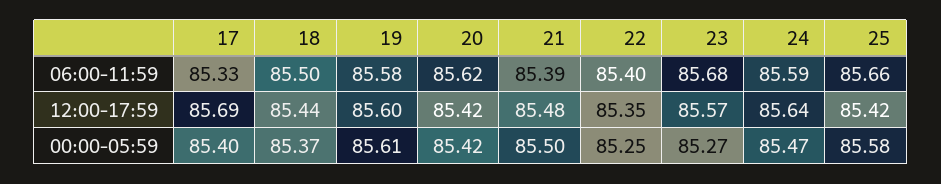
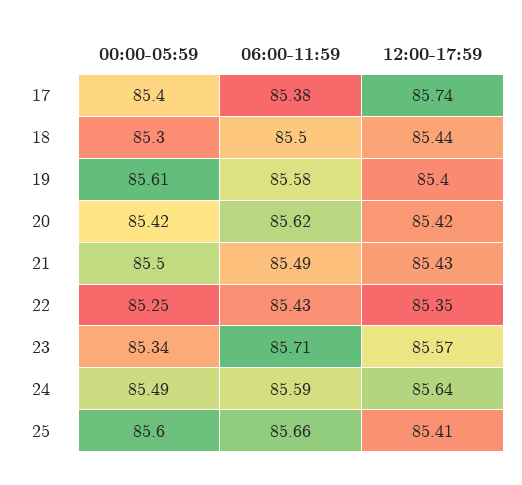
17, 06:00-11:59: 85.33 -> 85.38
21, 06:00-11:59: 85.39 -> 85.49
22, 06:00-11:59: 85.4 -> 85.43
23, 06:00-11:59: 85.68 -> 85.71
17, 12:00-17:59: 85.69 -> 85.74
19, 12:00-17:59: 85.6 -> 85.4
21, 12:00-17:59: 85.48 -> 85.43
25, 12:00-17:59: 85.42 -> 85.41
18, 00:00-05:59: 85.37 -> 85.3
23, 00:00-05:59: 85.27 -> 85.34
24, 00:00-05:59: 85.47 -> 85.49
25, 00:00-05:59: 85.58 -> 85.6

